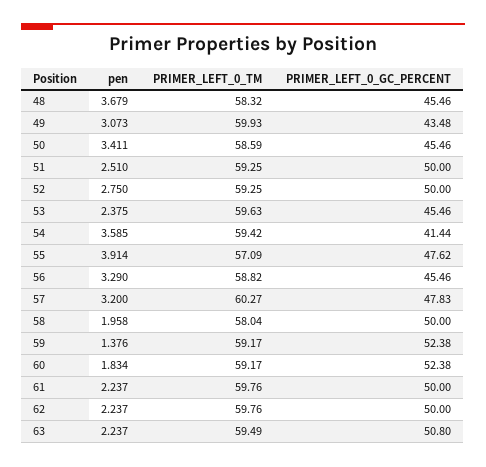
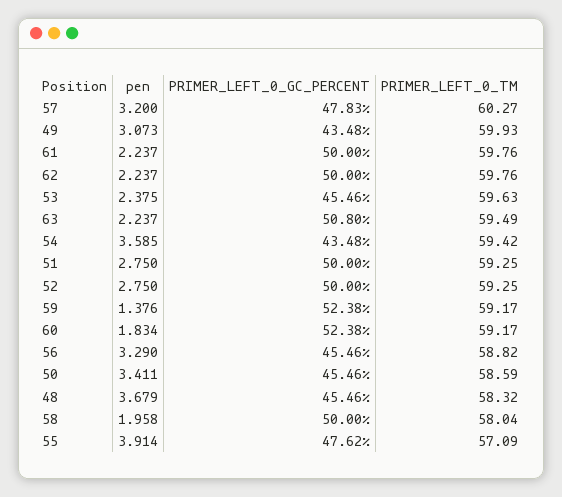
pen, 51: 2.51 -> 2.75
PRIMER_LEFT_0_GC_PERCENT, 54: 41.44 -> 43.48

